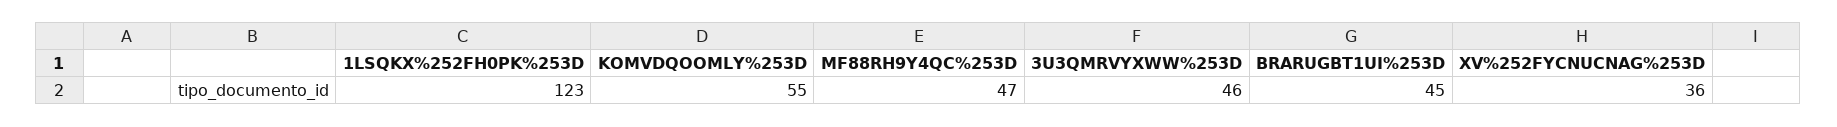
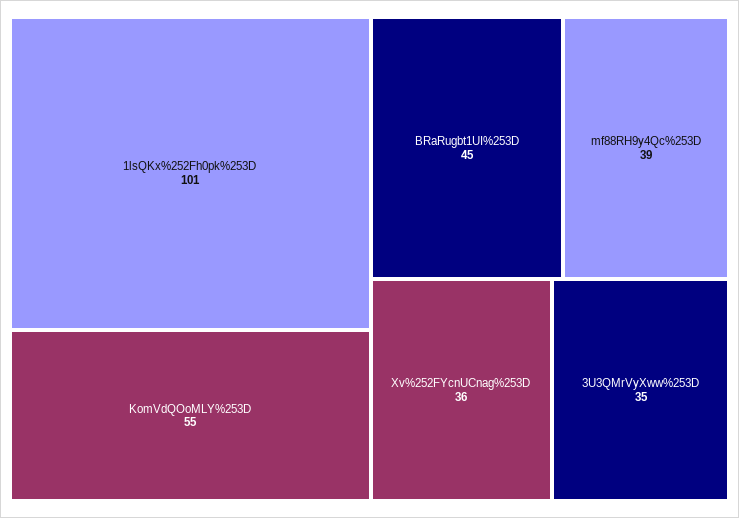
1LSQKX%252FH0PK%253D: 123 -> 101
MF88RH9Y4QC%253D: 47 -> 39
3U3QMRVYXWW%253D: 46 -> 35

